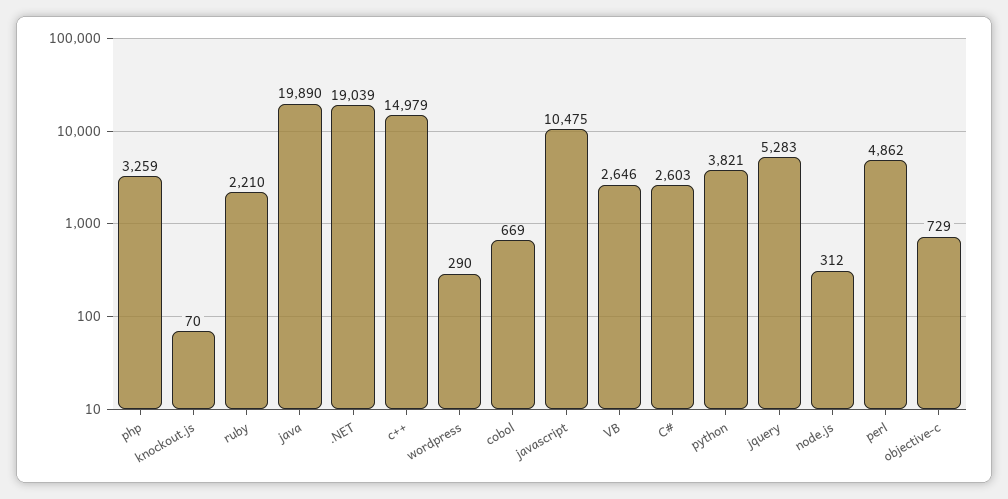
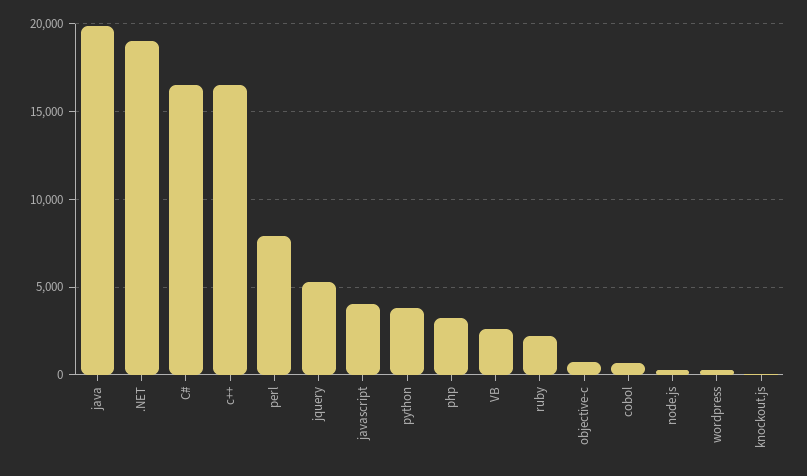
c++: 14979 -> 16500
javascript: 10475 -> 4000
C#: 2603 -> 16500
perl: 4862 -> 8000

